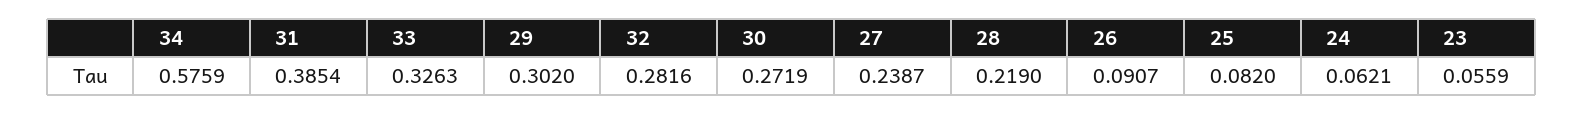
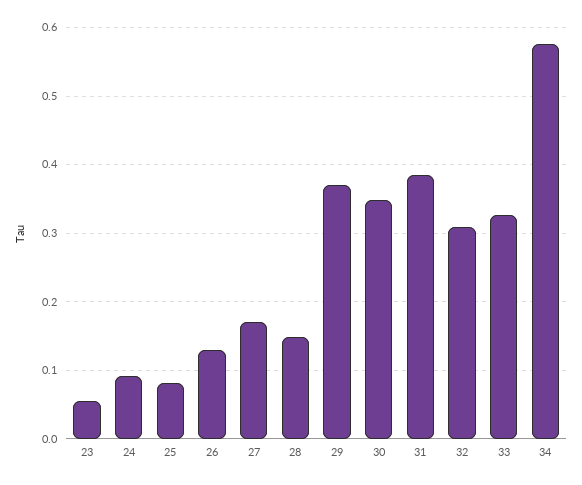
29: 0.302 -> 0.37
32: 0.2816 -> 0.31
30: 0.2719 -> 0.35
27: 0.2387 -> 0.17
28: 0.219 -> 0.15
26: 0.0907 -> 0.13
24: 0.0621 -> 0.09

